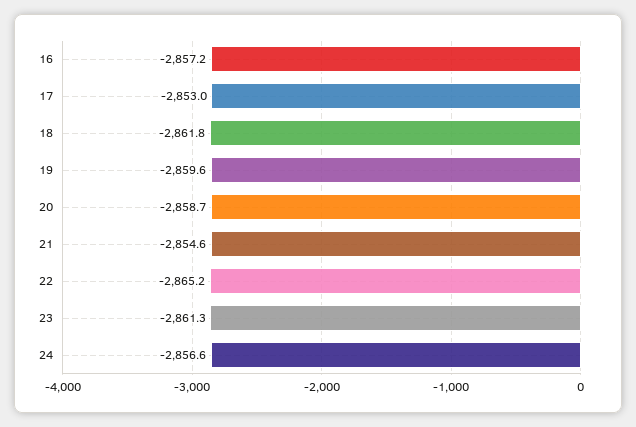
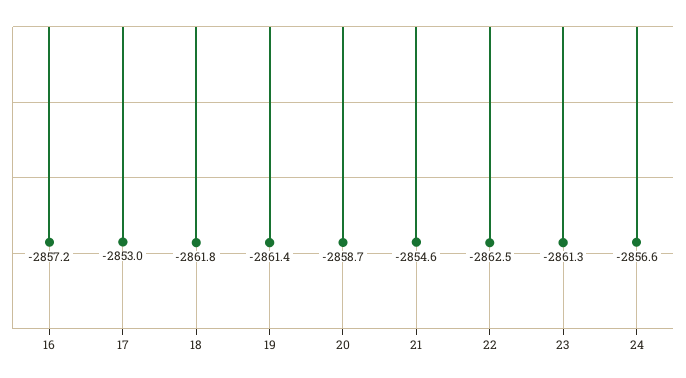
19: -2859.6 -> -2861.4
22: -2865.2 -> -2862.5

